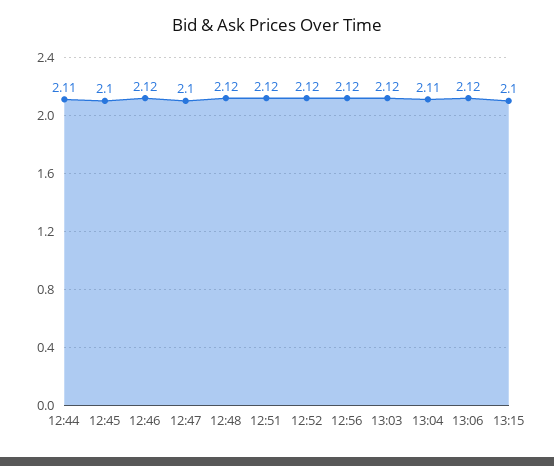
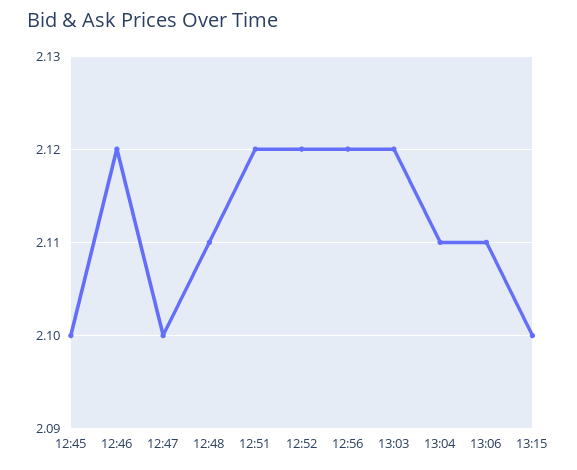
12:44: 2.11 -> none
12:48: 2.12 -> 2.11
13:06: 2.12 -> 2.11

